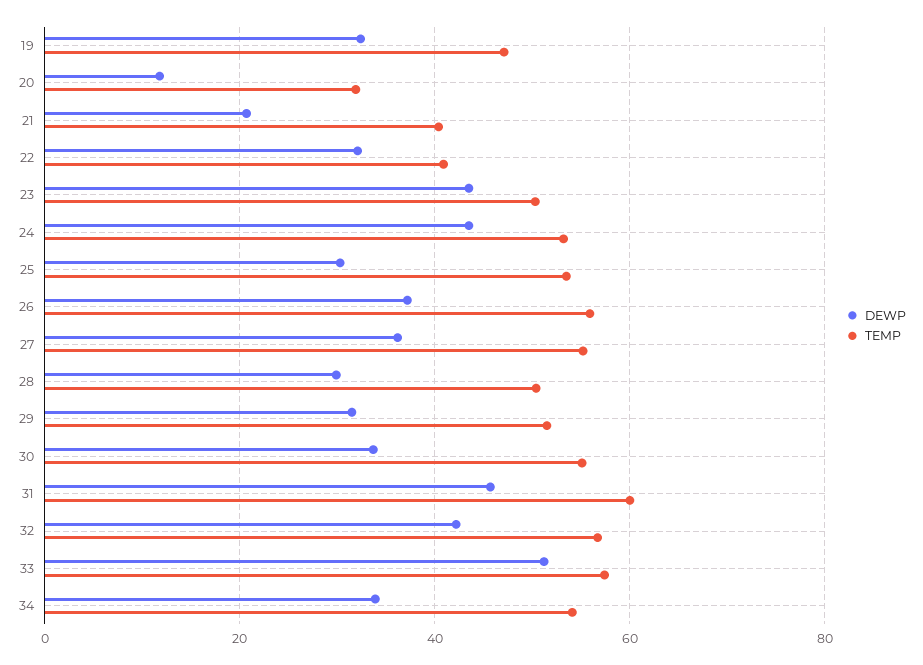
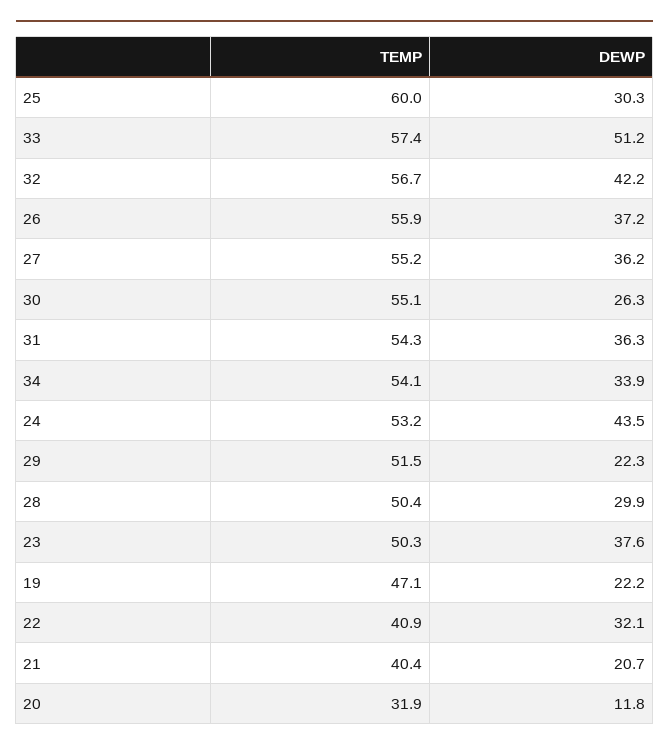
DEWP, 19: 32 -> 22.2
DEWP, 23: 44 -> 37.6
TEMP, 25: 54 -> 60
DEWP, 29: 32 -> 22.3
DEWP, 30: 34 -> 26.3
DEWP, 31: 46 -> 36.3
TEMP, 31: 60 -> 54.3

